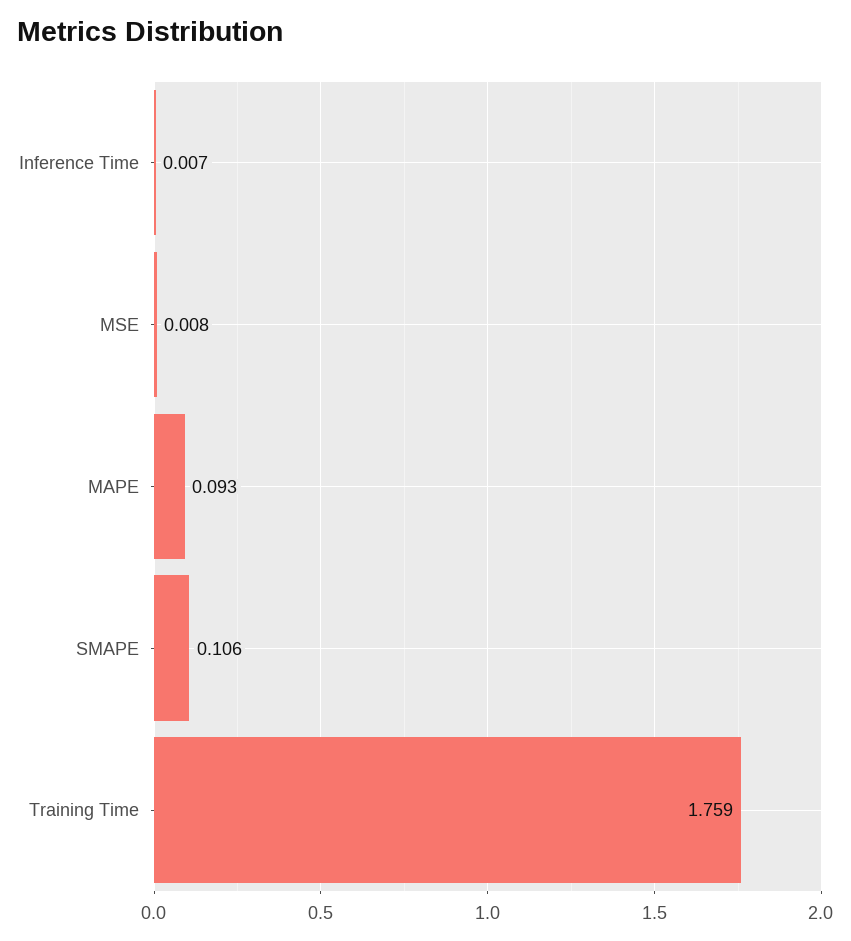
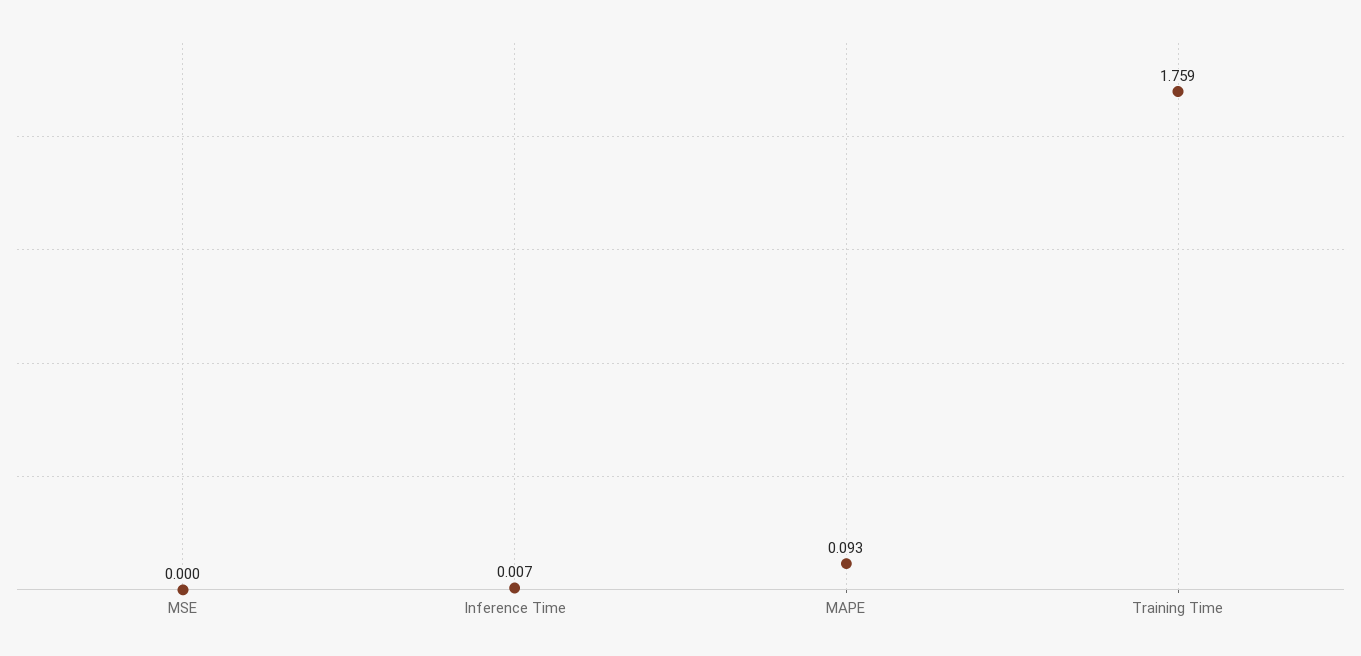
MSE: 0.008 -> 0
SMAPE: 0.106 -> none

